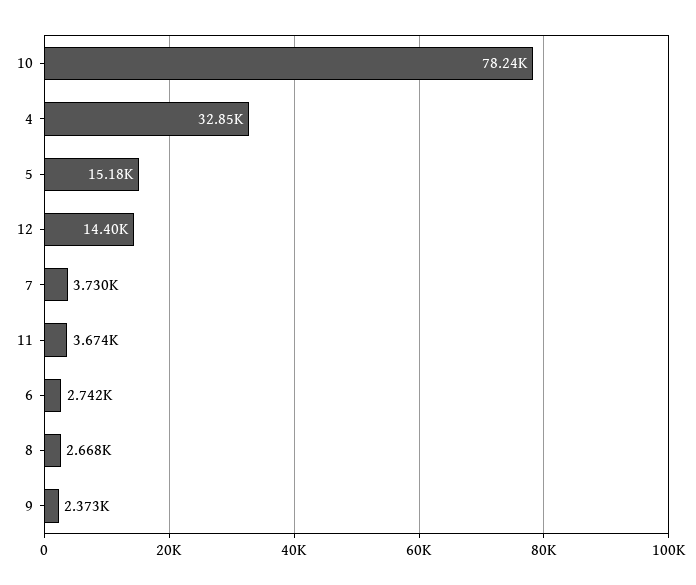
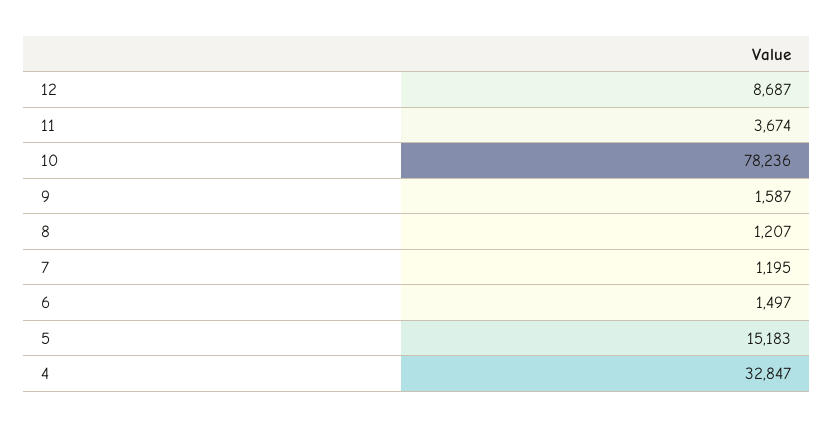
12: 14400 -> 8687
7: 3730 -> 1195
6: 2742 -> 1497
8: 2668 -> 1207
9: 2373 -> 1587

